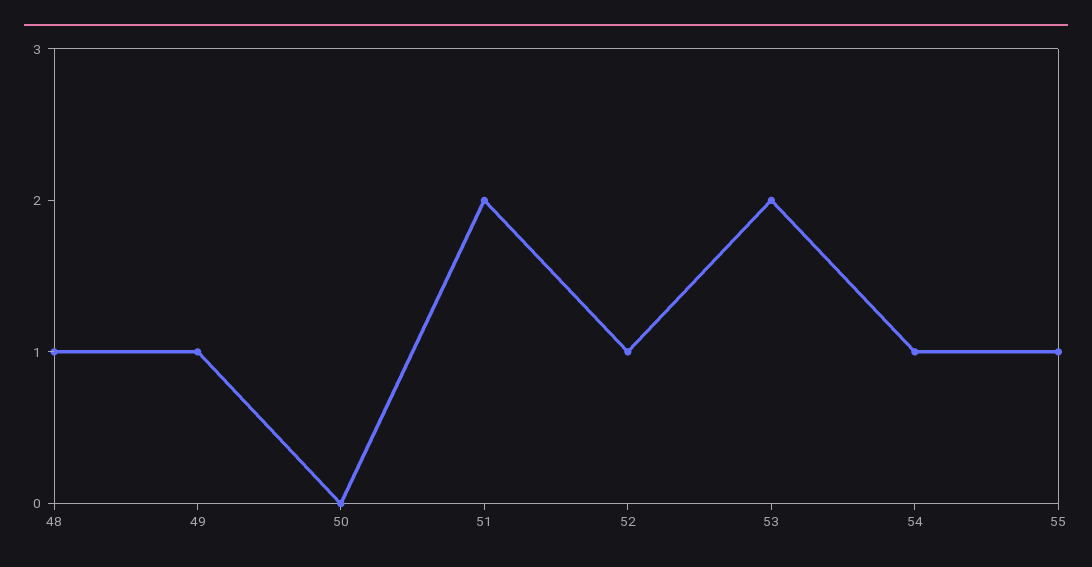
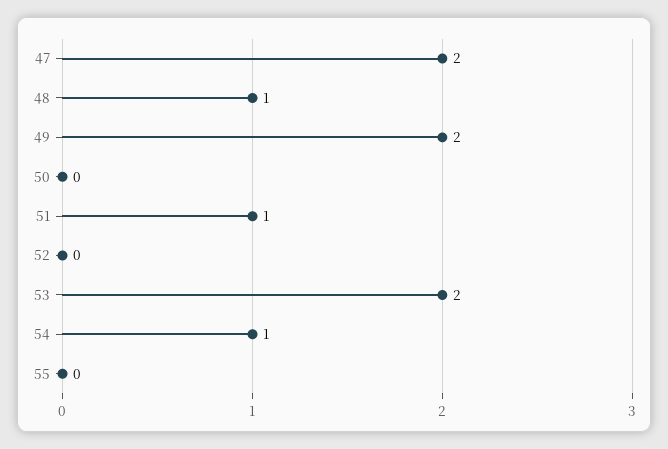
49: 1 -> 2
51: 2 -> 1
52: 1 -> 0
55: 1 -> 0
47: none -> 2

